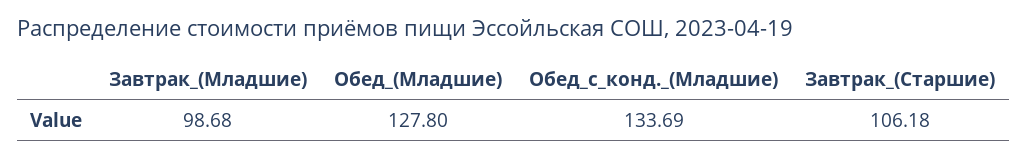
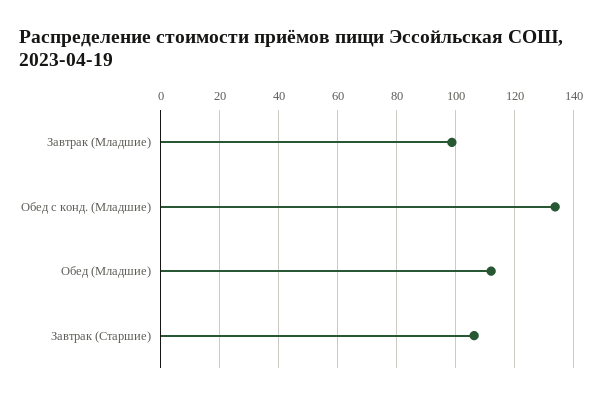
Обед_(Младшие): 127.8 -> 112.5

